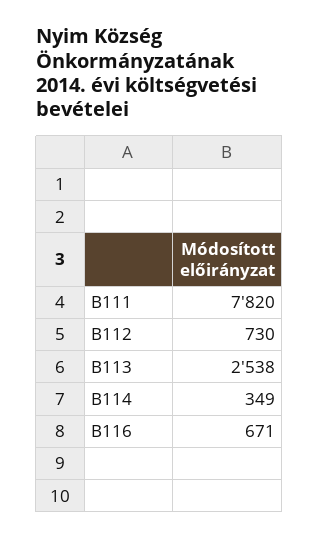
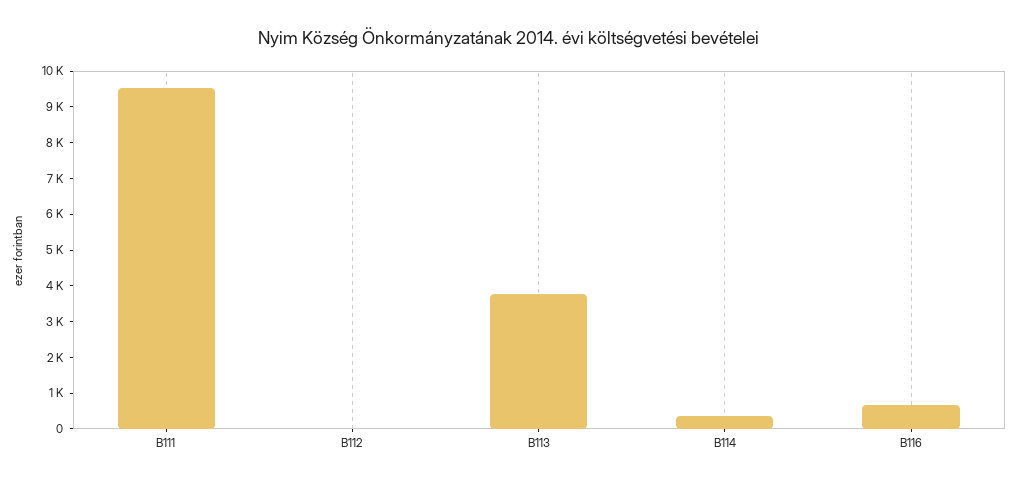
B111: 7820 -> 9500
B112: 730 -> 0
B113: 2538 -> 3750

